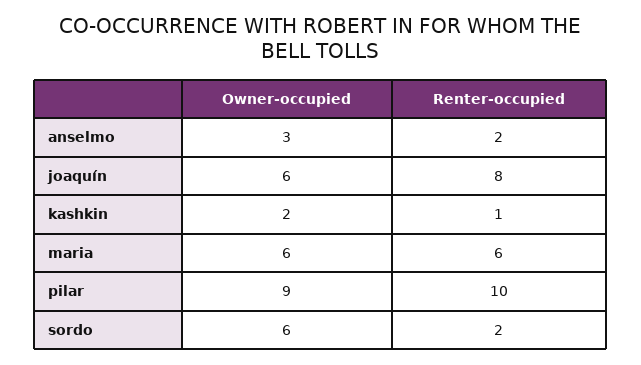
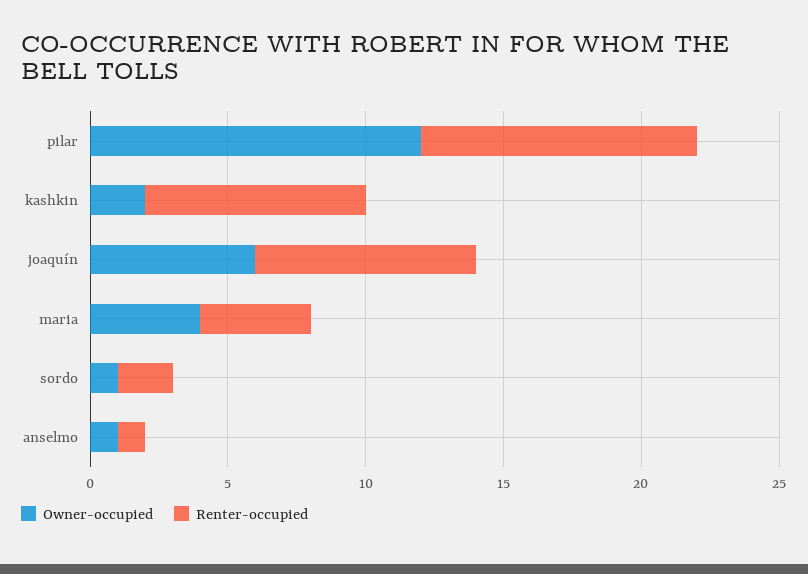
Owner-occupied, anselmo: 3 -> 1
Renter-occupied, anselmo: 2 -> 1
Renter-occupied, kashkin: 1 -> 8
Owner-occupied, maria: 6 -> 4
Renter-occupied, maria: 6 -> 4
Owner-occupied, pilar: 9 -> 12
Owner-occupied, sordo: 6 -> 1

